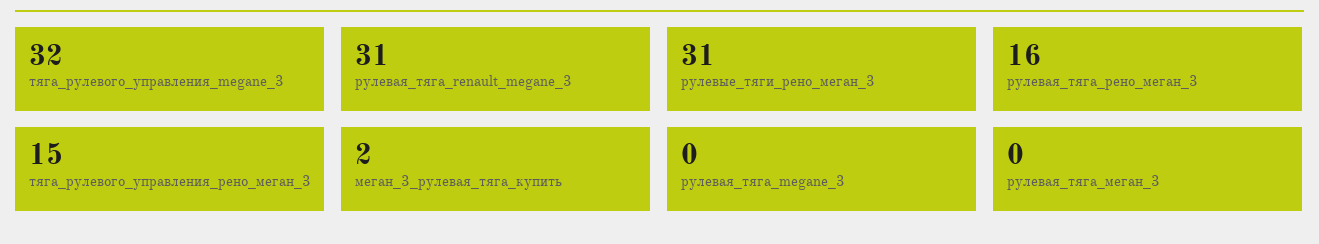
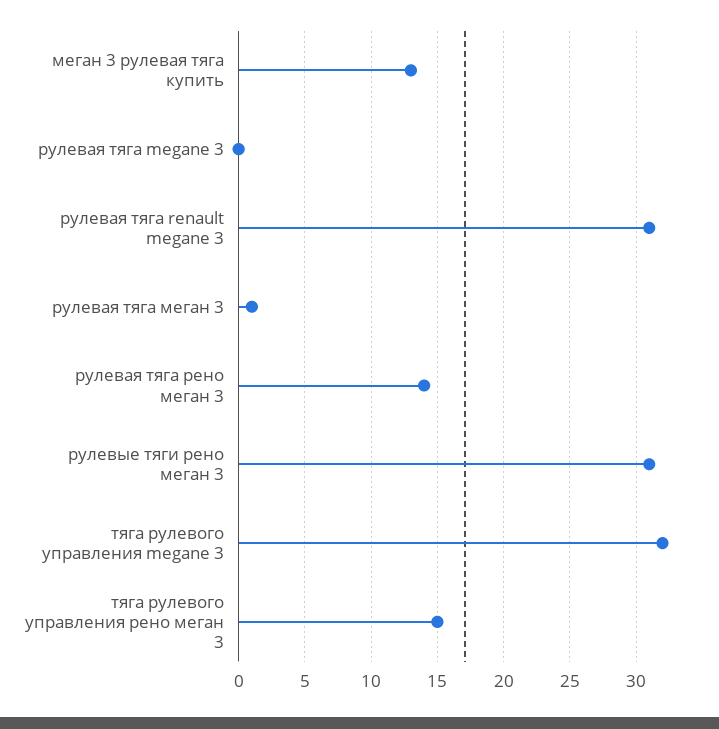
рулевая_тяга_рено_меган_3: 16 -> 14
меган_3_рулевая_тяга_купить: 2 -> 13
рулевая_тяга_меган_3: 0 -> 1

